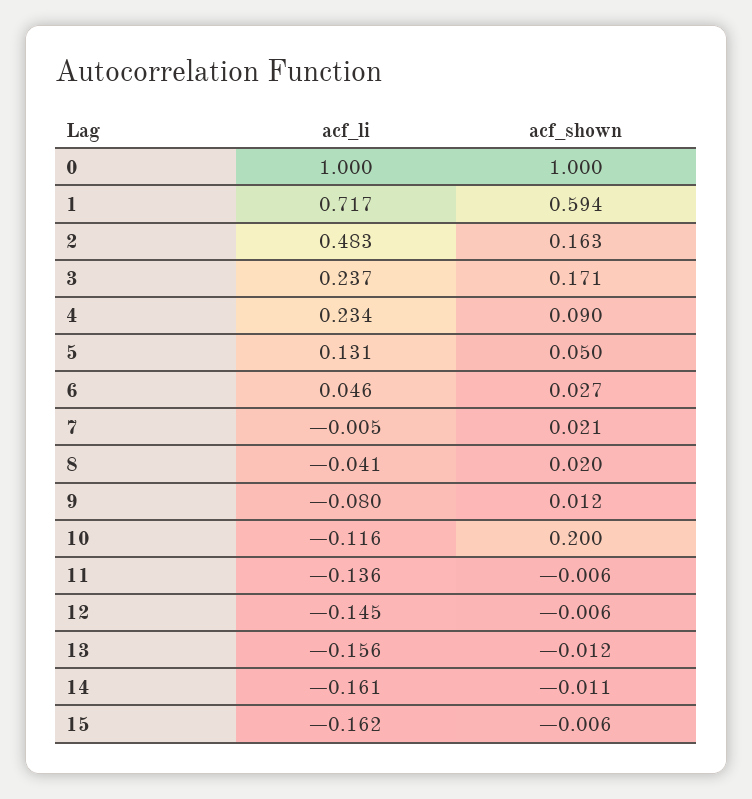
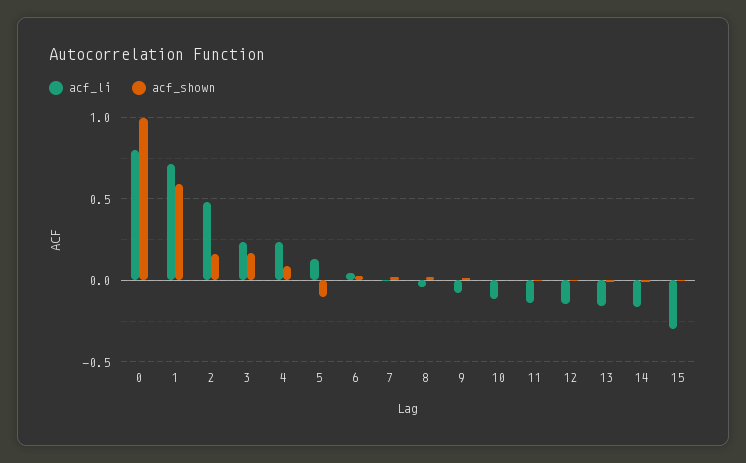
acf_li, 0: 1 -> 0.8
acf_shown, 5: 0.05 -> -0.1
acf_shown, 10: 0.2 -> 0
acf_li, 15: -0.162 -> -0.3

